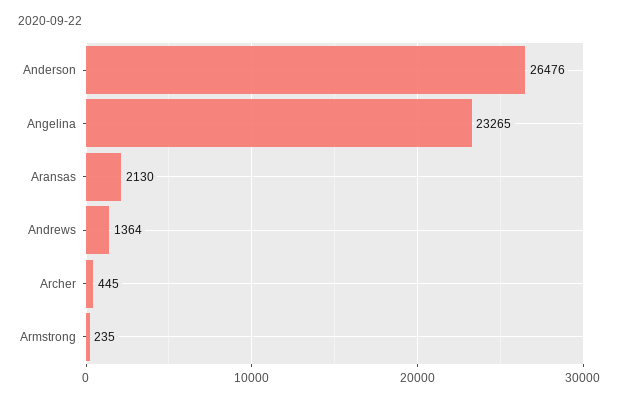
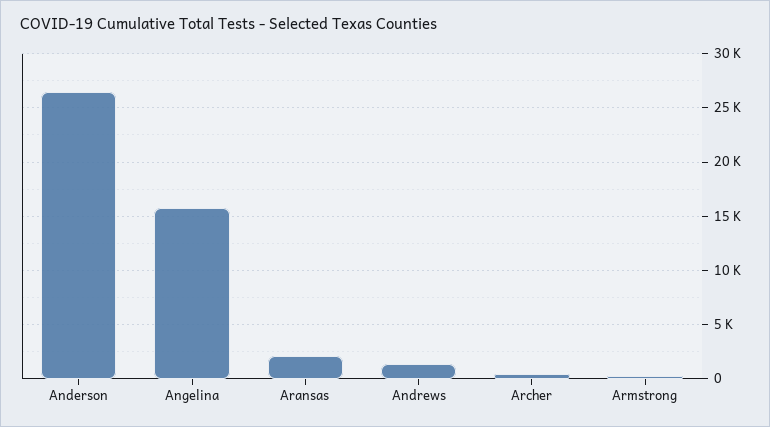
Angelina: 23265 -> 16000

